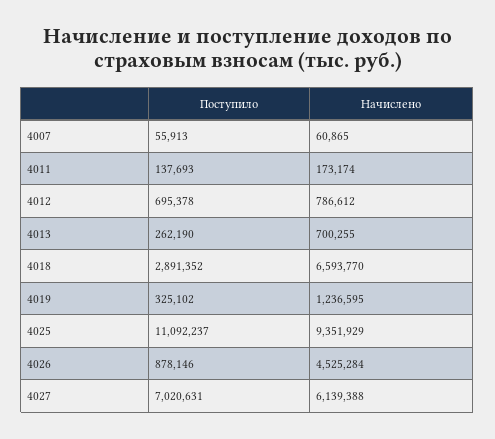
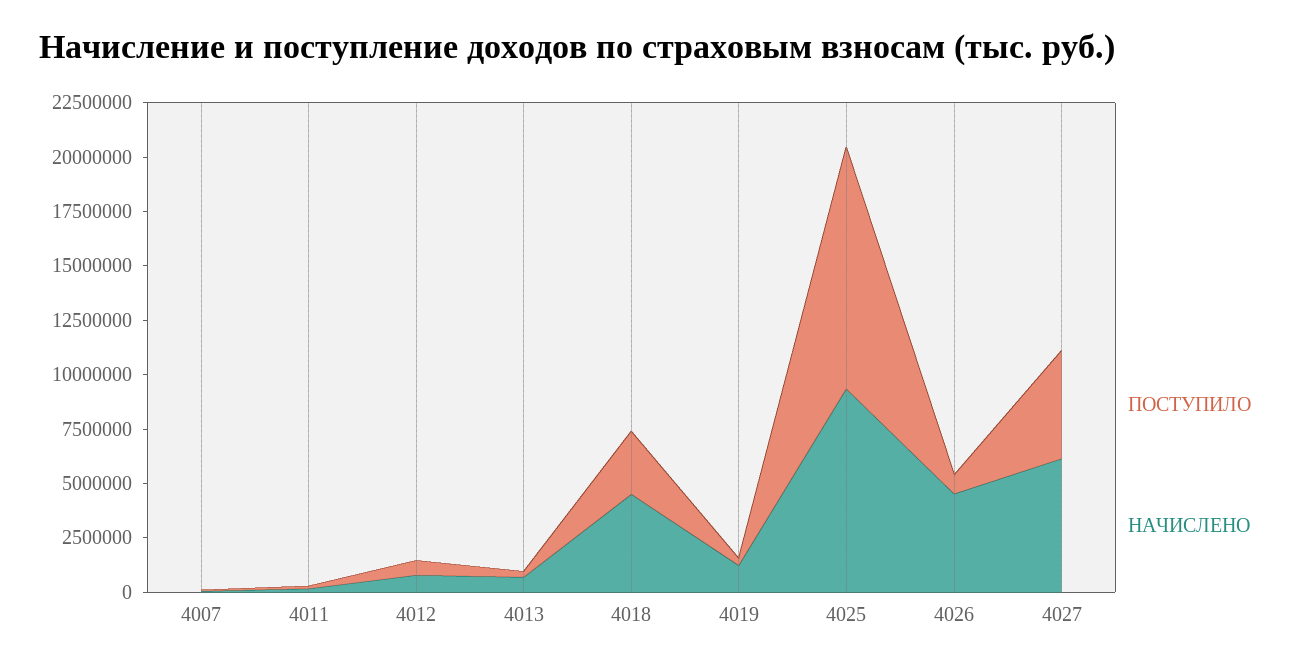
Начислено, 4018: 6593770 -> 4500000
Поступило, 4027: 7020631 -> 5000000

